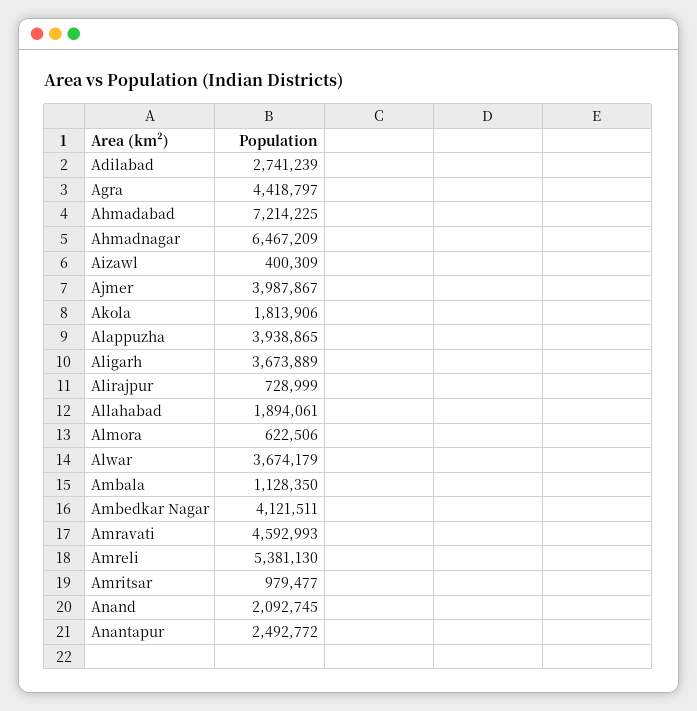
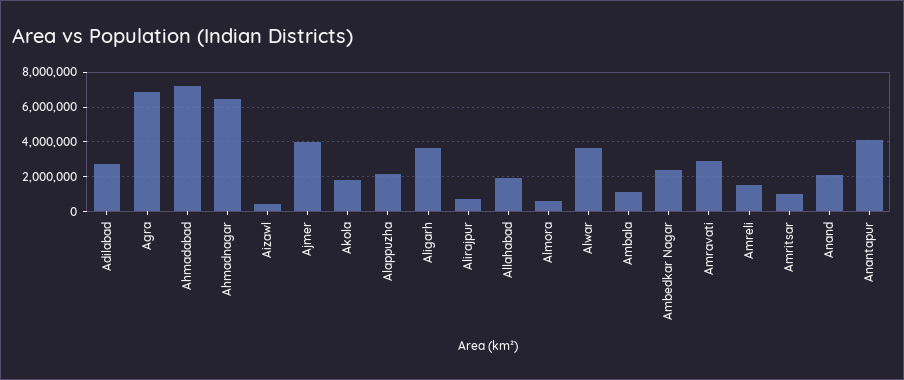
Agra: 4418797 -> 7000000
Alappuzha: 3938865 -> 2000000
Ambedkar Nagar: 4121511 -> 2500000
Amravati: 4592993 -> 3000000
Amreli: 5381130 -> 1500000
Anantapur: 2492772 -> 4000000

